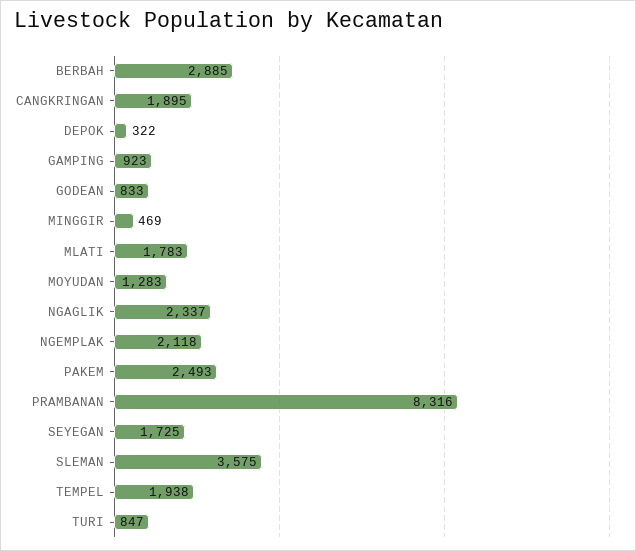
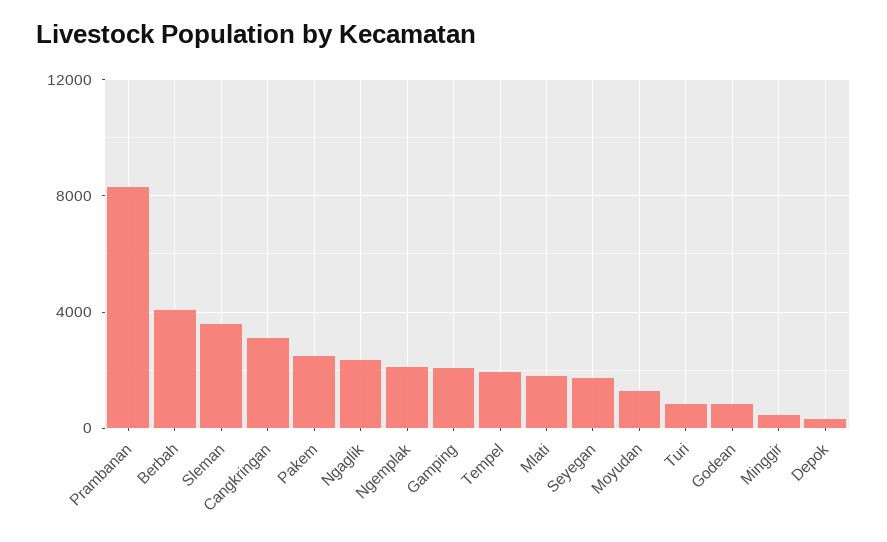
BERBAH: 2885 -> 4000
CANGKRINGAN: 1895 -> 3000
GAMPING: 923 -> 2000

